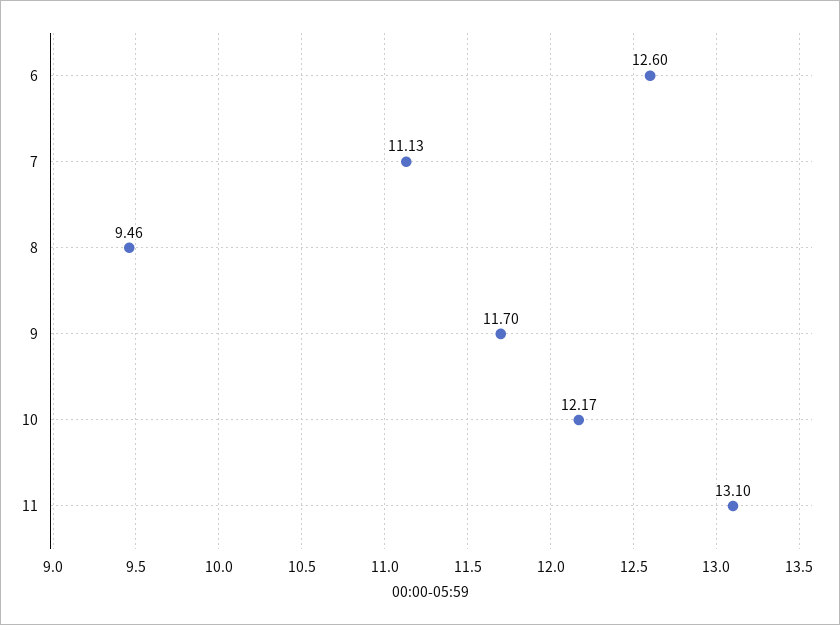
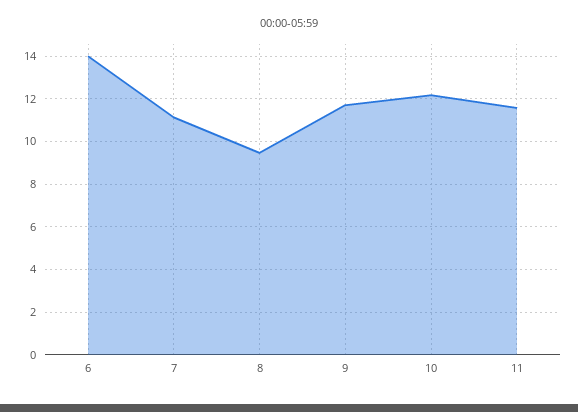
6: 12.6 -> 14
11: 13.1 -> 11.5

